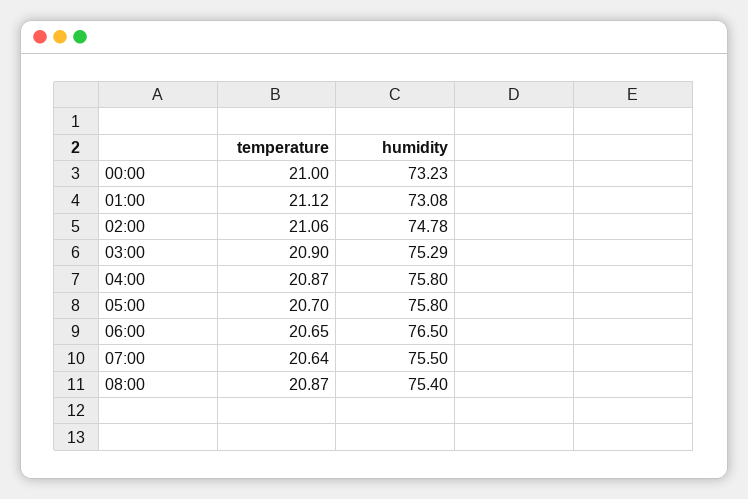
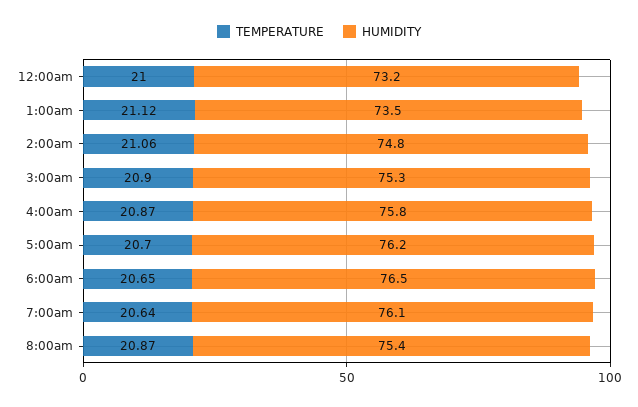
humidity, 01:00: 73.08 -> 73.5
humidity, 05:00: 75.8 -> 76.2
humidity, 07:00: 75.5 -> 76.1

